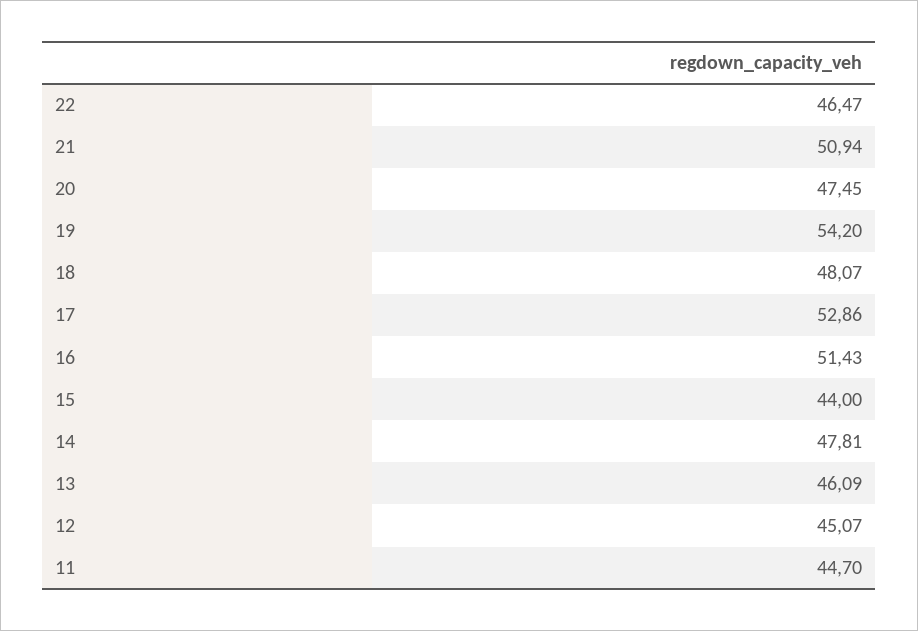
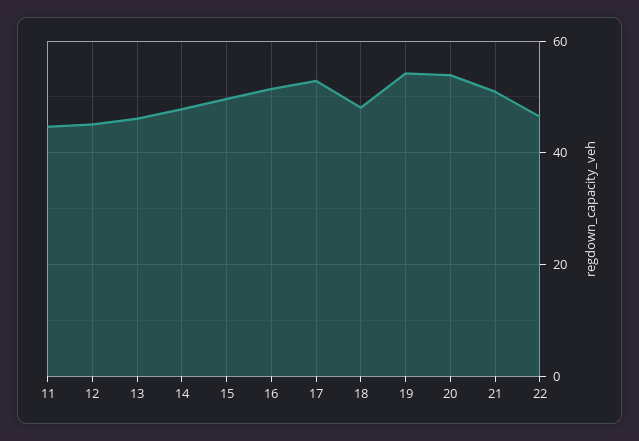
20: 47.45 -> 54
15: 44 -> 50

